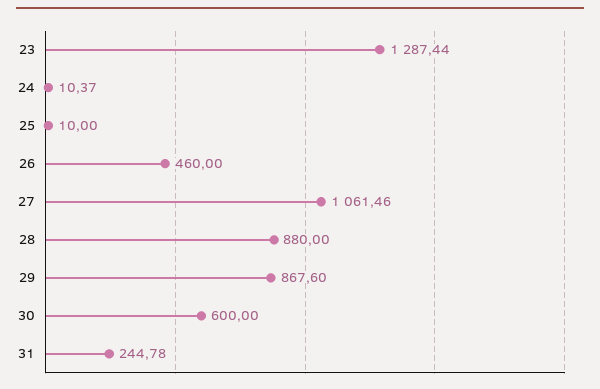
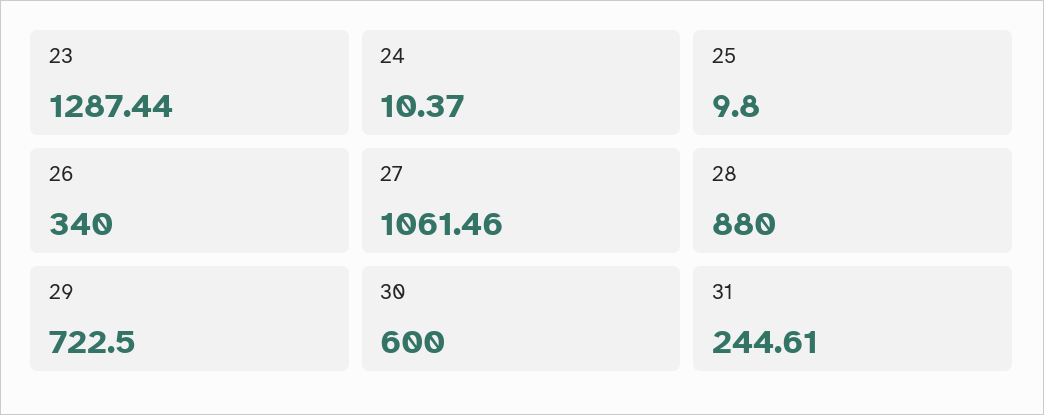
25: 10 -> 9.8
26: 460 -> 340
29: 867.6 -> 722.5
31: 244.78 -> 244.61

